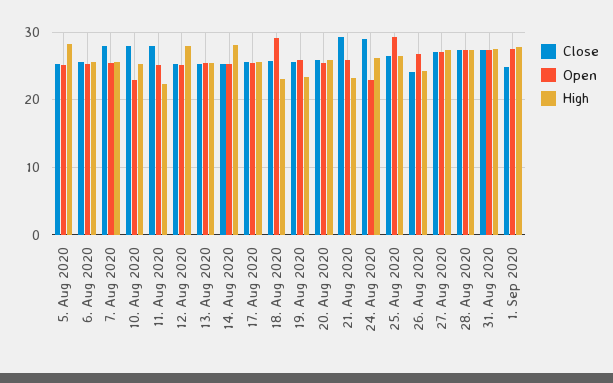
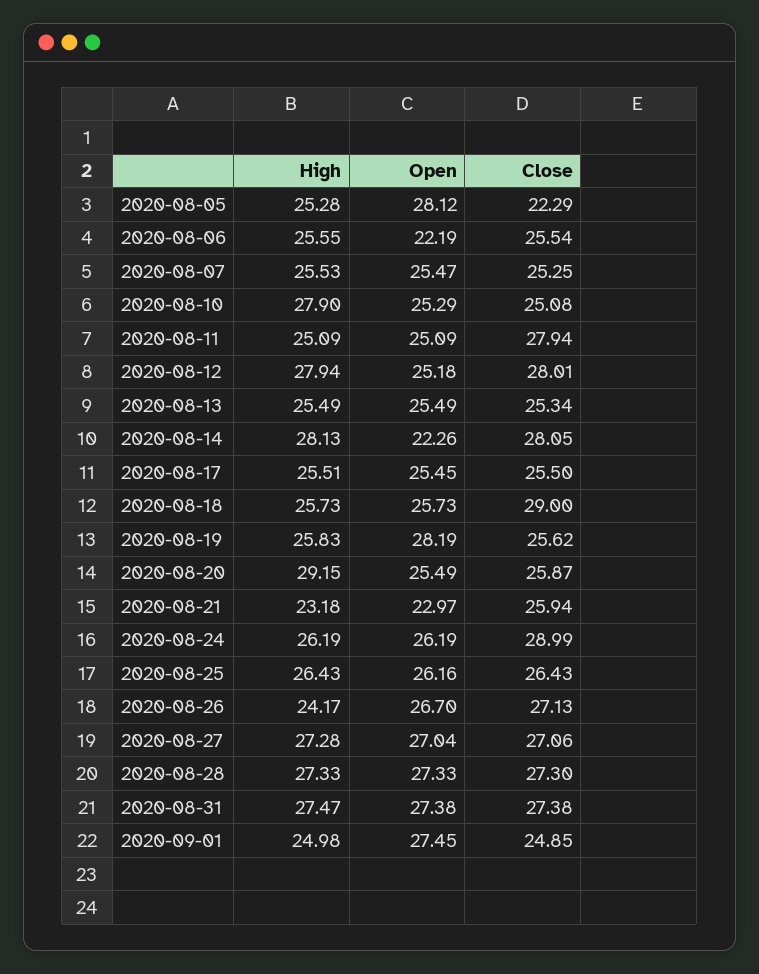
Close, 5. Aug 2020: 25 -> 22.29
Open, 5. Aug 2020: 25 -> 28.12
High, 5. Aug 2020: 28 -> 25.28
Open, 6. Aug 2020: 25 -> 22.19
Close, 7. Aug 2020: 28 -> 25.25
Close, 10. Aug 2020: 28 -> 25.08
Open, 10. Aug 2020: 23 -> 25.29
High, 10. Aug 2020: 25 -> 27.9
High, 11. Aug 2020: 22 -> 25.09
Close, 12. Aug 2020: 25 -> 28.01
Close, 14. Aug 2020: 25 -> 28.05
Open, 14. Aug 2020: 25 -> 22.26
Close, 18. Aug 2020: 26 -> 29
Open, 18. Aug 2020: 29 -> 25.73
High, 18. Aug 2020: 23 -> 25.73
Open, 19. Aug 2020: 26 -> 28.19
High, 19. Aug 2020: 23 -> 25.83
High, 20. Aug 2020: 26 -> 29.15
Close, 21. Aug 2020: 29 -> 25.94
Open, 21. Aug 2020: 26 -> 22.97
Open, 24. Aug 2020: 23 -> 26.19
Open, 25. Aug 2020: 29 -> 26.16
Close, 26. Aug 2020: 24 -> 27.13
High, 1. Sep 2020: 28 -> 24.98

